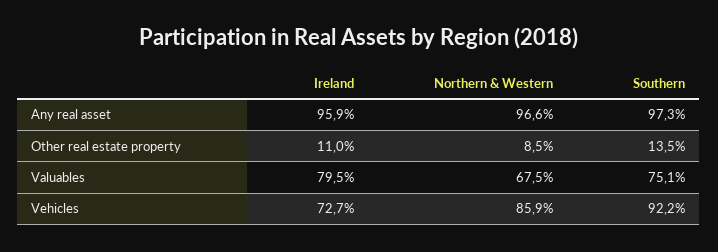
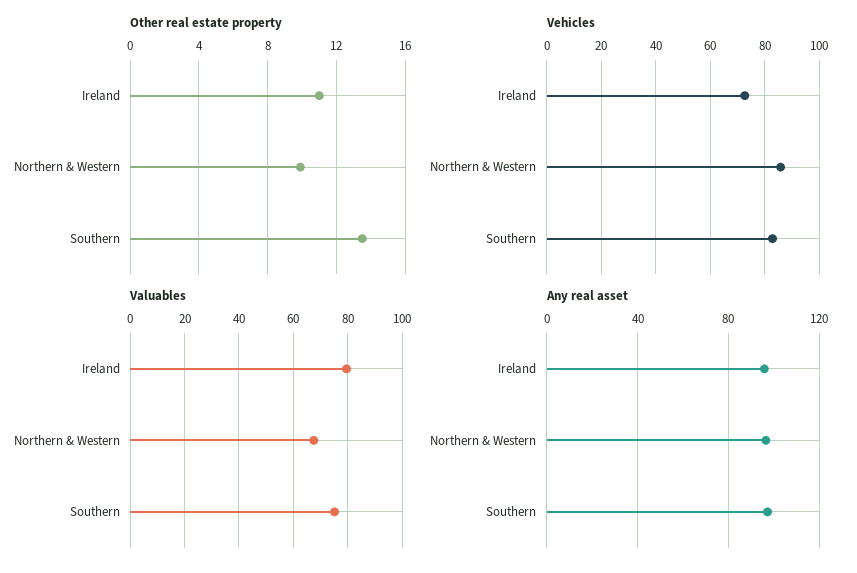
Other real estate property, Northern & Western: 8.5 -> 10
Vehicles, Southern: 92.2 -> 82.5

